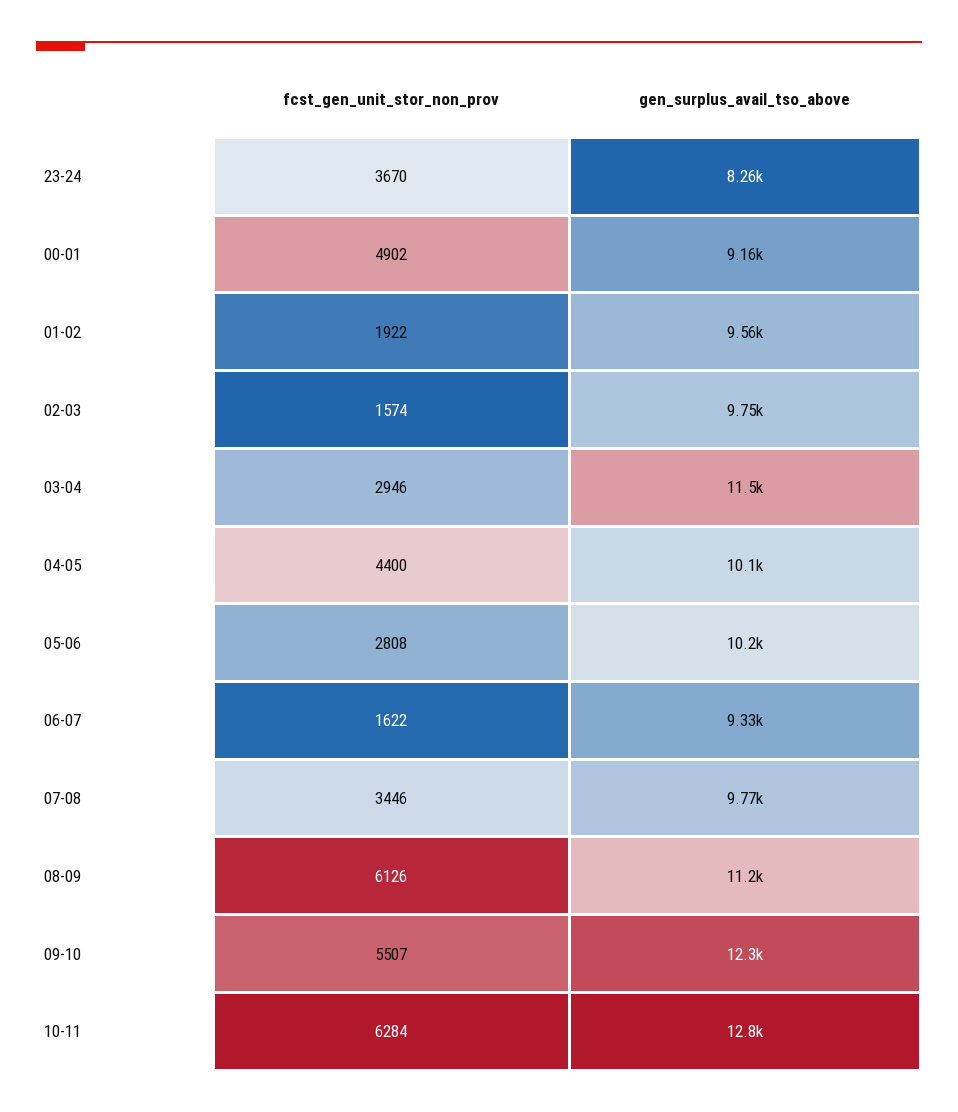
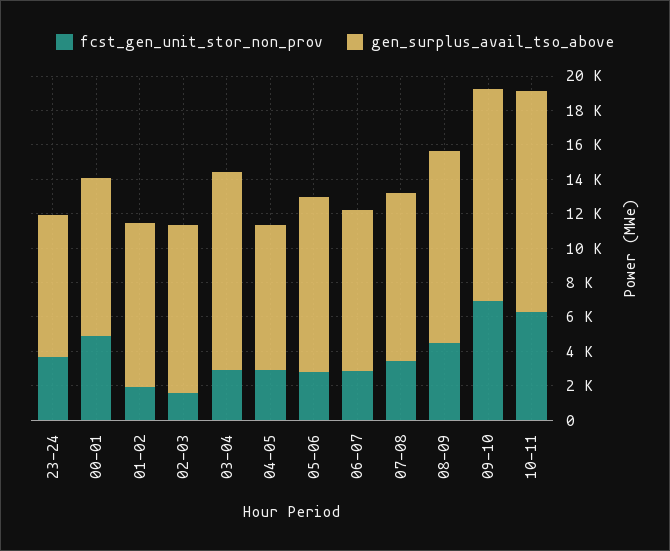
fcst_gen_unit_stor_non_prov, 04-05: 4400 -> 3000
gen_surplus_avail_tso_above, 04-05: 10100 -> 8500
fcst_gen_unit_stor_non_prov, 06-07: 1622 -> 3000
fcst_gen_unit_stor_non_prov, 08-09: 6126 -> 4500
fcst_gen_unit_stor_non_prov, 09-10: 5507 -> 7000

